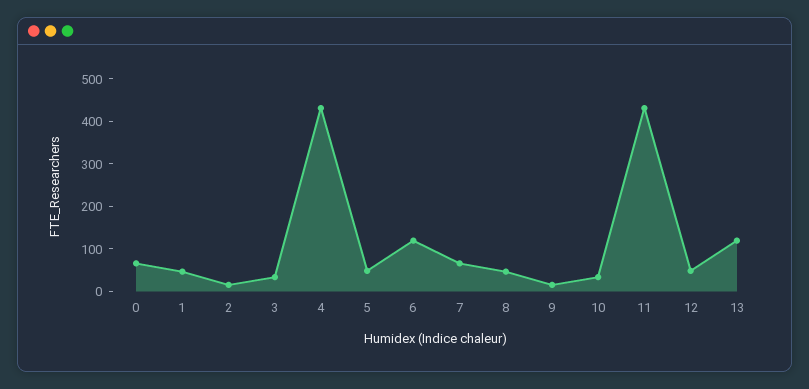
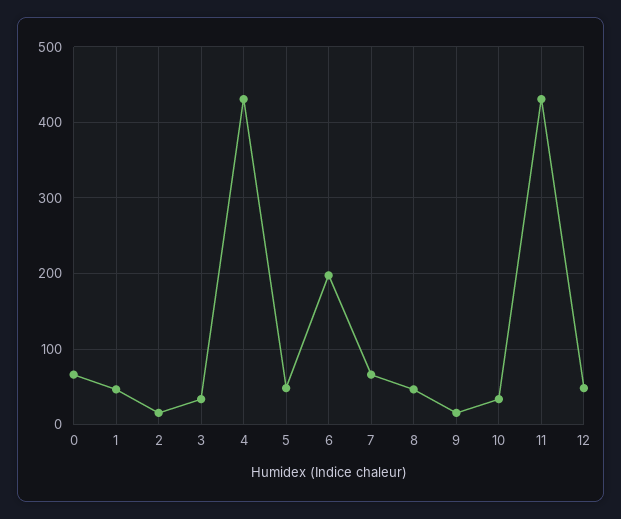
6: 120 -> 200
13: 120 -> none

